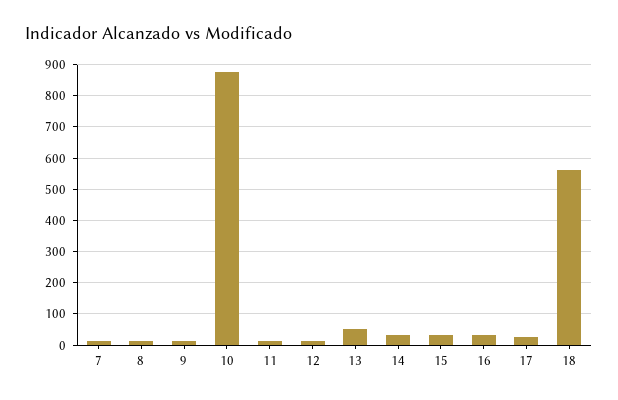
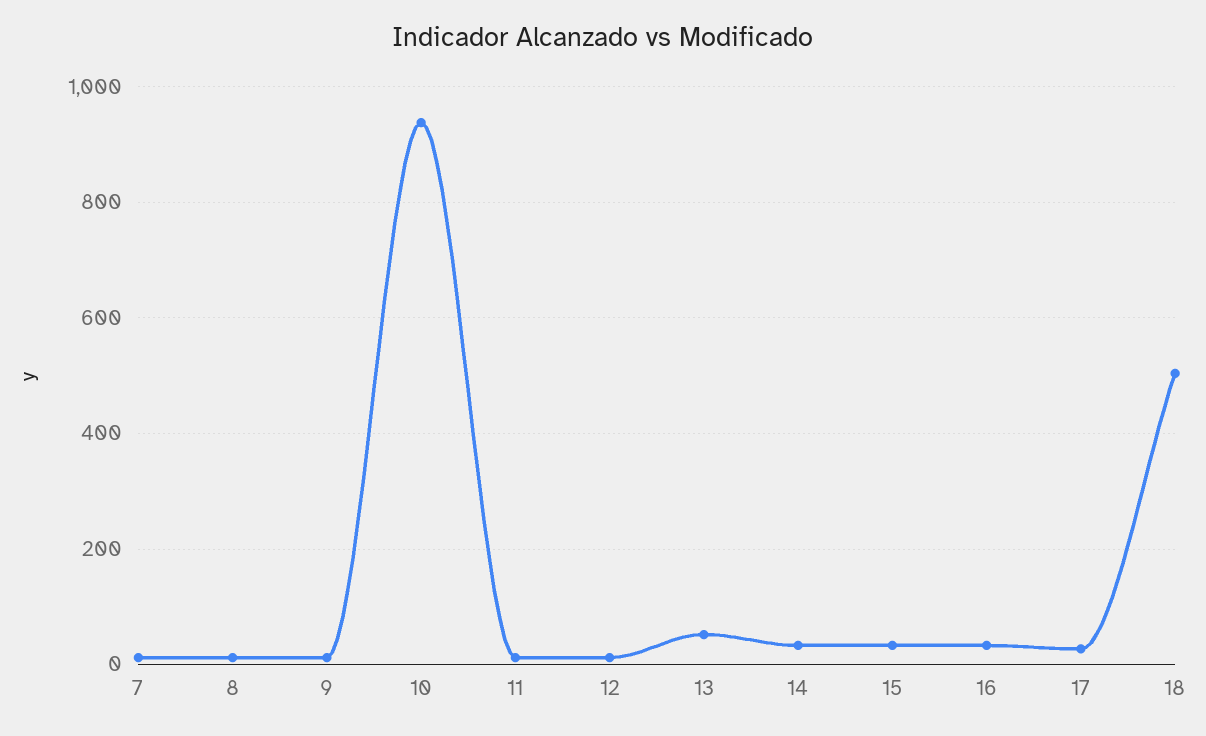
10: 880 -> 940
18: 560 -> 500

